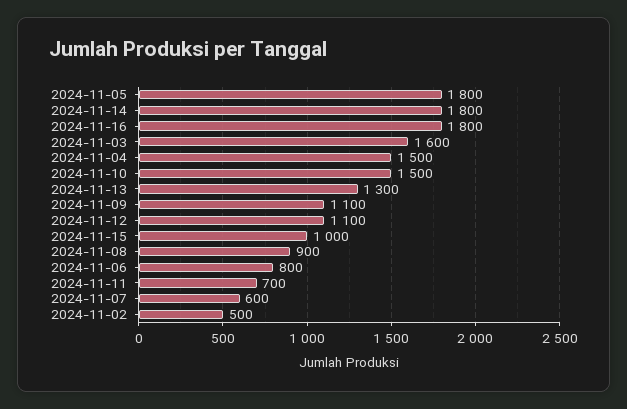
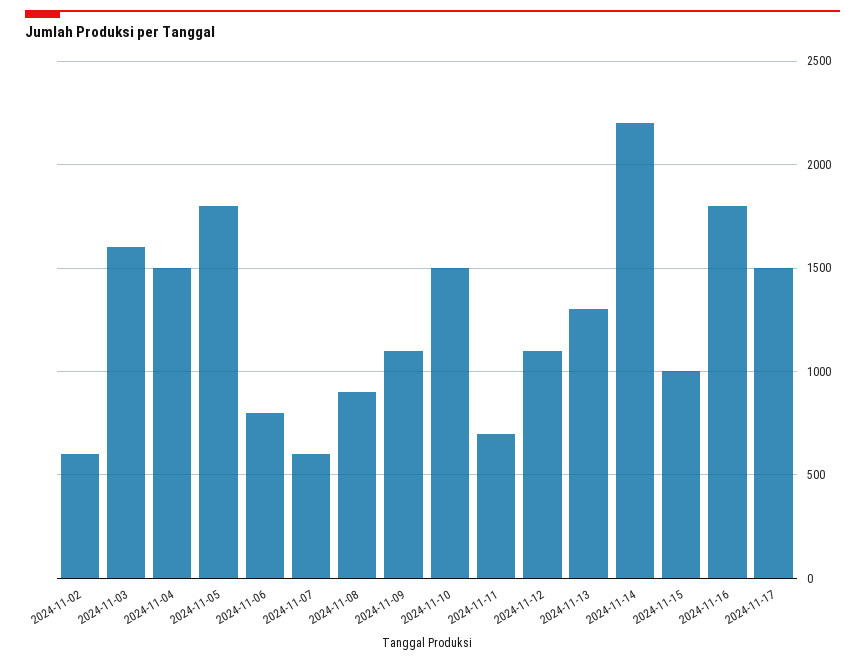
2024-11-14: 1800 -> 2200
2024-11-02: 500 -> 600
2024-11-17: none -> 1500

